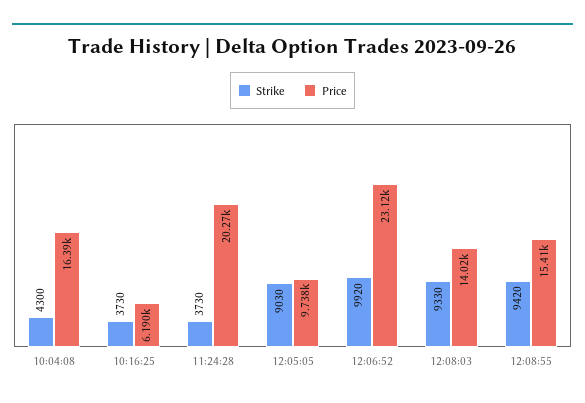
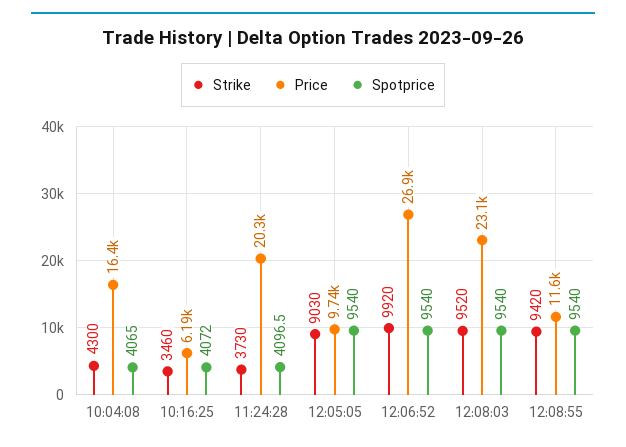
Strike, 10:16:25: 3730 -> 3460
Price, 12:06:52: 23120 -> 26900
Strike, 12:08:03: 9330 -> 9520
Price, 12:08:03: 14020 -> 23100
Price, 12:08:55: 15410 -> 11600
Spotprice, 10:04:08: none -> 4065
Spotprice, 10:16:25: none -> 4072
Spotprice, 11:24:28: none -> 4096.5
Spotprice, 12:05:05: none -> 9540
Spotprice, 12:06:52: none -> 9540
Spotprice, 12:08:03: none -> 9540
Spotprice, 12:08:55: none -> 9540

